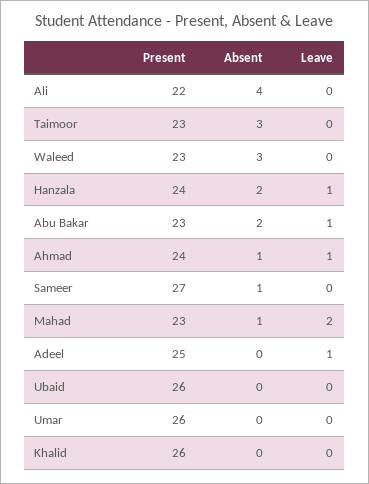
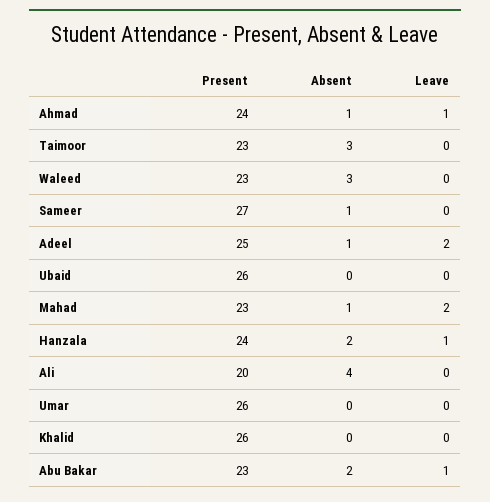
Present, Ali: 22 -> 20
Absent, Adeel: 0 -> 1
Leave, Adeel: 1 -> 2

